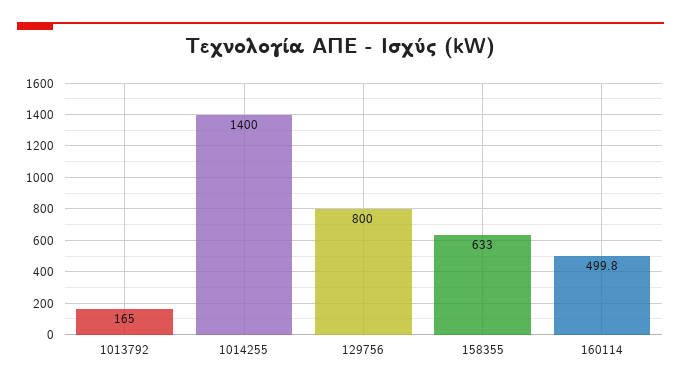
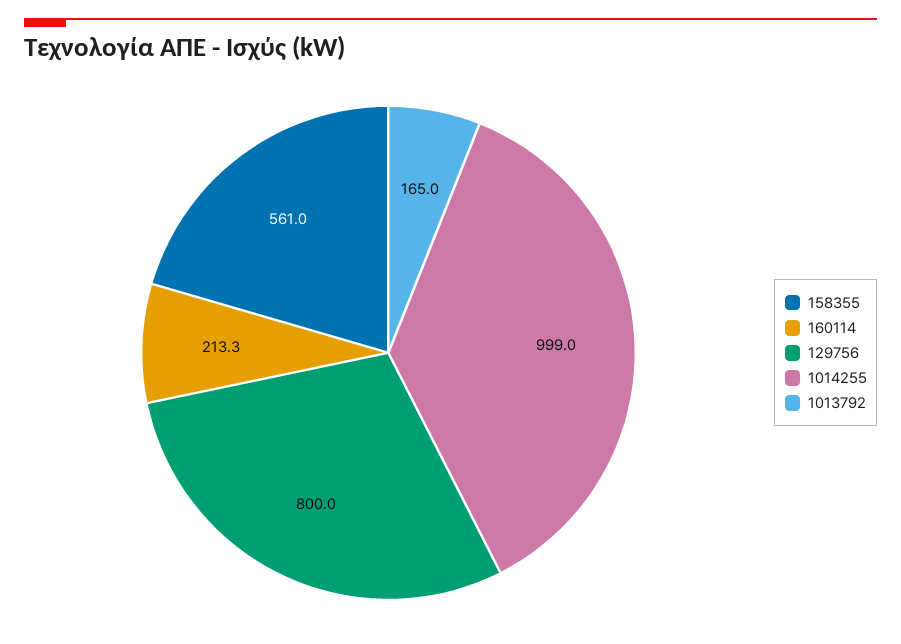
1014255: 1400 -> 999
158355: 633 -> 561
160114: 499.8 -> 213.3

